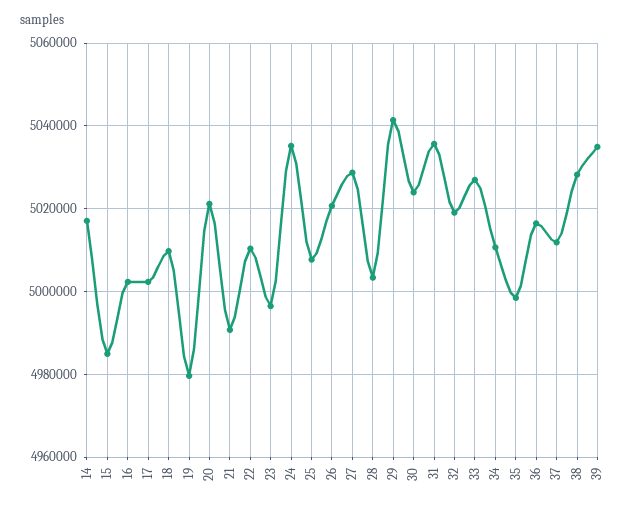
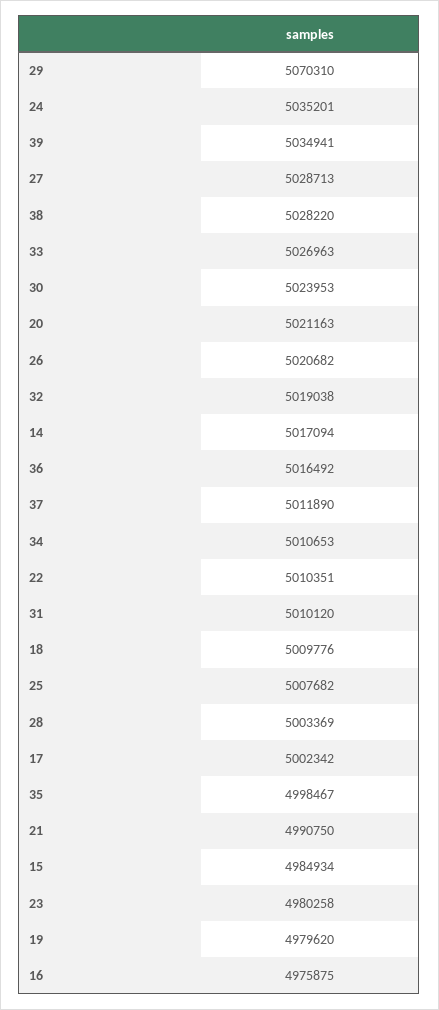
16: 5002000 -> 4975875
23: 4996000 -> 4980258
29: 5042000 -> 5070310
31: 5036000 -> 5010120

